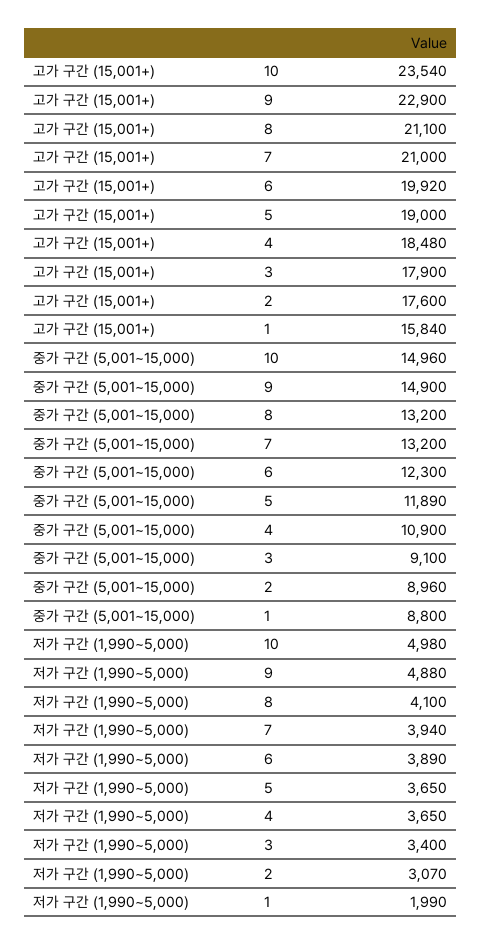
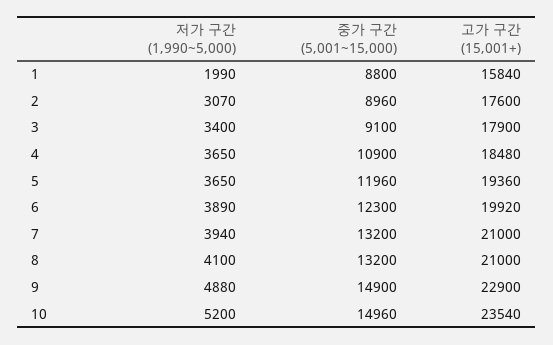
고가 구간 (15,001+), 8: 21100 -> 21000
고가 구간 (15,001+), 5: 19000 -> 19360
중가 구간 (5,001~15,000), 5: 11890 -> 11960
저가 구간 (1,990~5,000), 10: 4980 -> 5200

